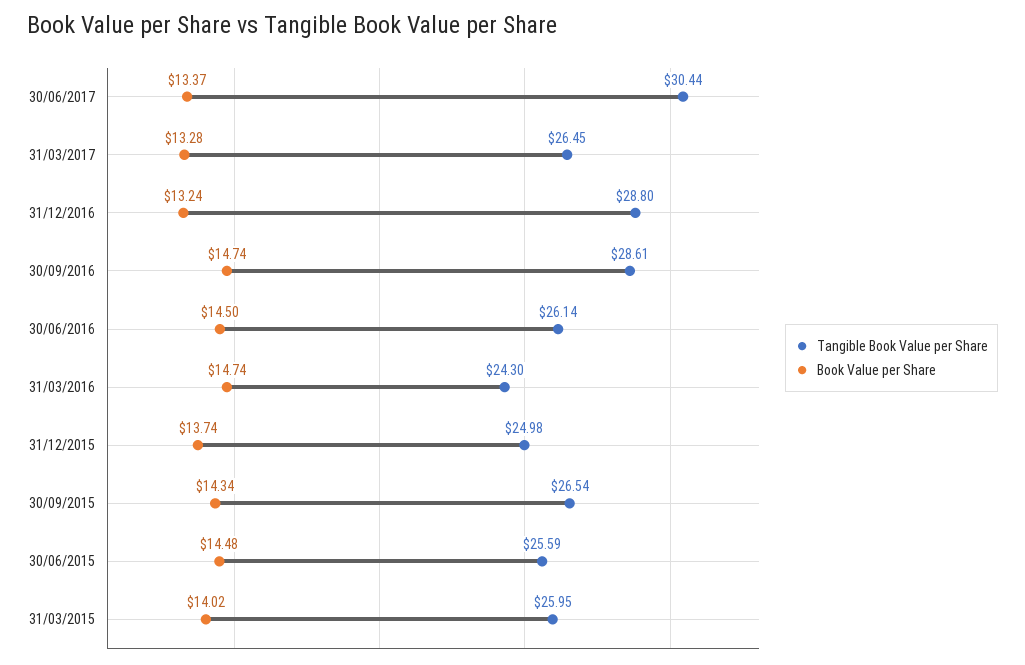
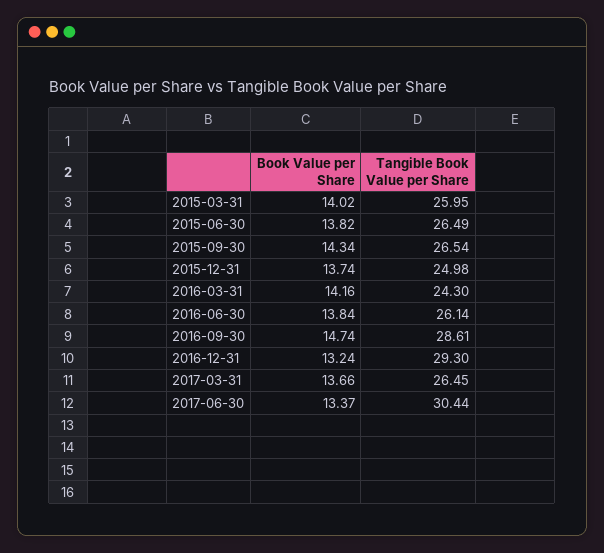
Book Value per Share, 31/03/2017: 13.28 -> 13.66
Tangible Book Value per Share, 31/12/2016: 28.8 -> 29.3
Book Value per Share, 30/06/2016: 14.5 -> 13.84
Book Value per Share, 31/03/2016: 14.74 -> 14.16
Tangible Book Value per Share, 30/06/2015: 25.59 -> 26.49
Book Value per Share, 30/06/2015: 14.48 -> 13.82

